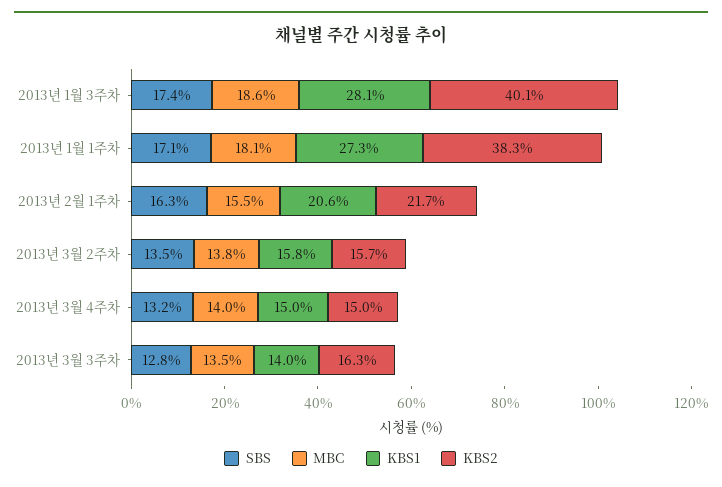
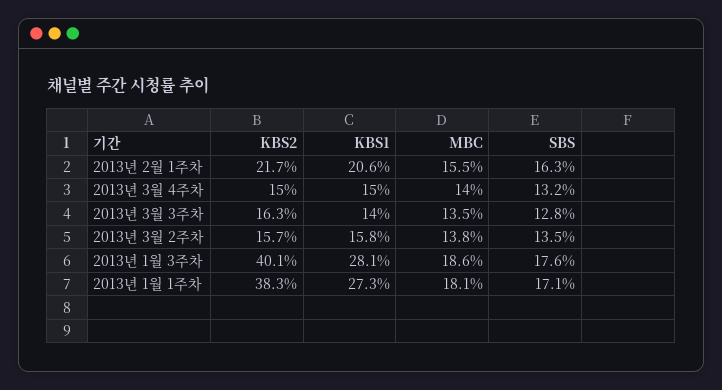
SBS, 2013년 1월 3주차: 17.4 -> 17.6

